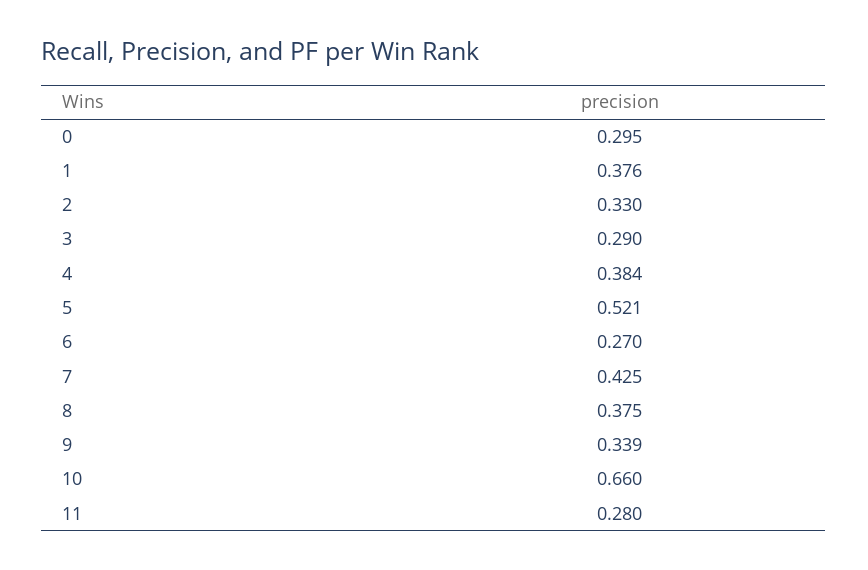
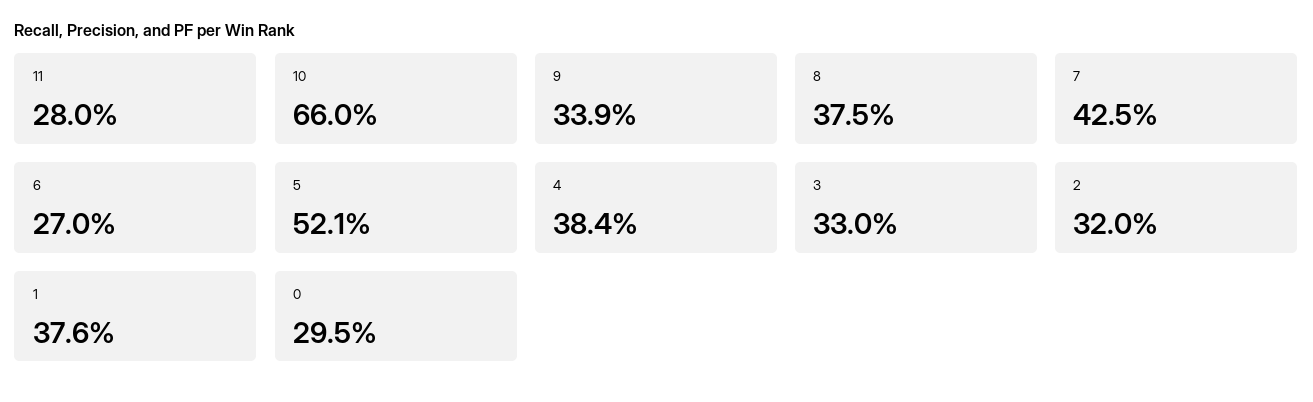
2: 0.33 -> 0.32
3: 0.29 -> 0.33

